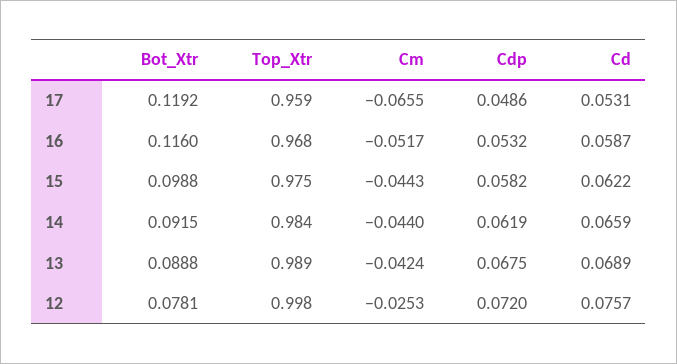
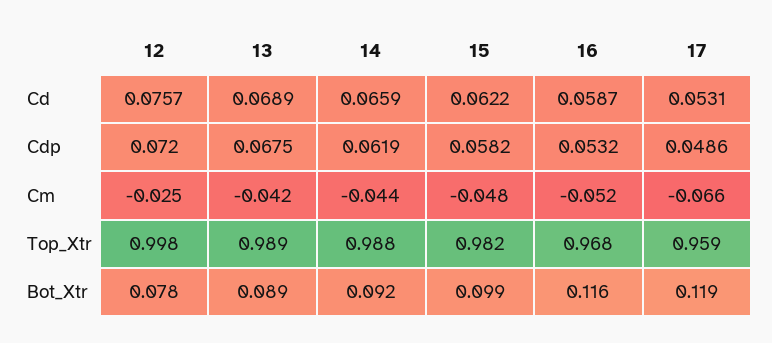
Top_Xtr, 15: 0.975 -> 0.982
Cm, 15: -0.0443 -> -0.048
Top_Xtr, 14: 0.984 -> 0.988

